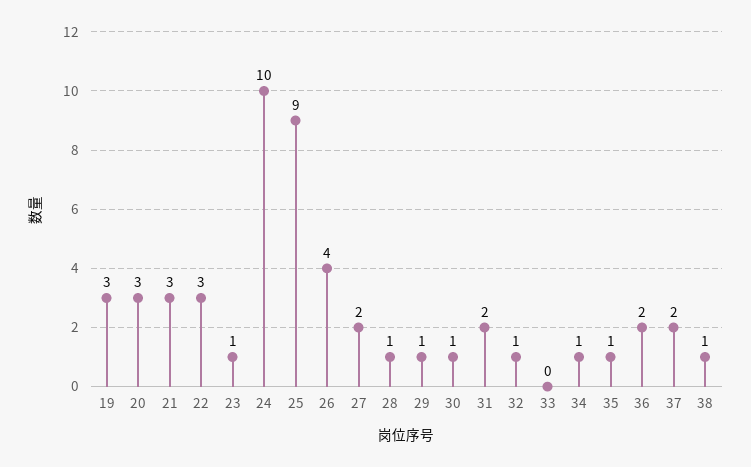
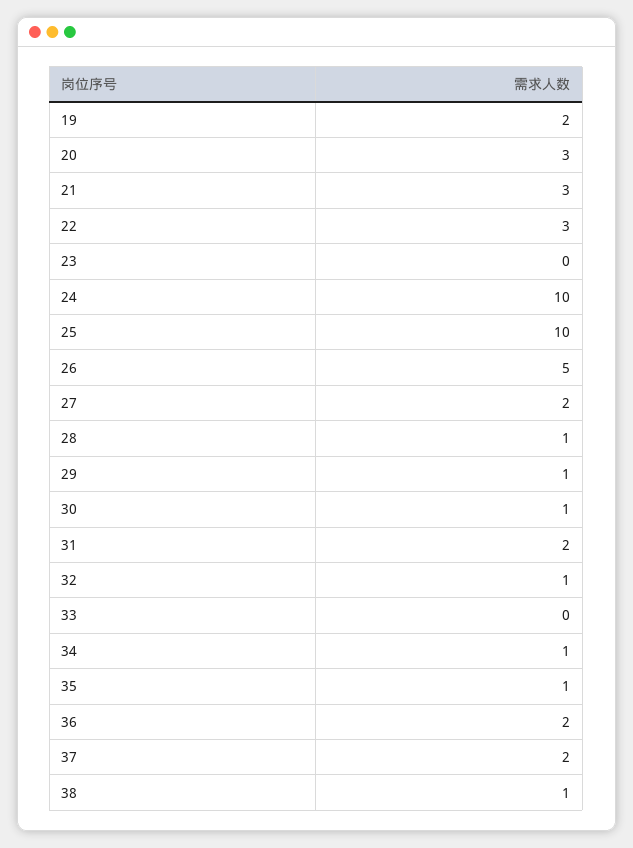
19: 3 -> 2
23: 1 -> 0
25: 9 -> 10
26: 4 -> 5

